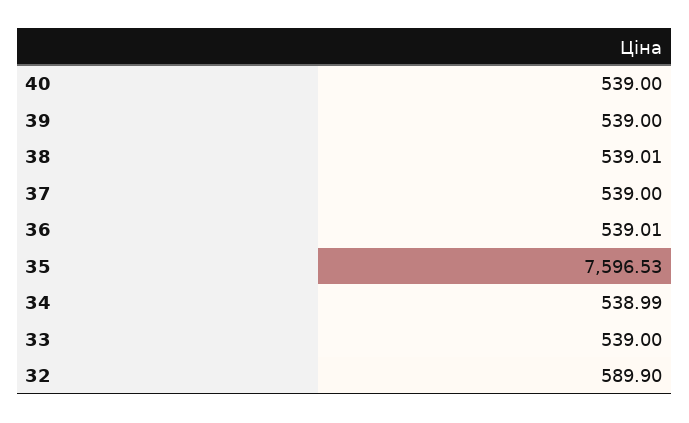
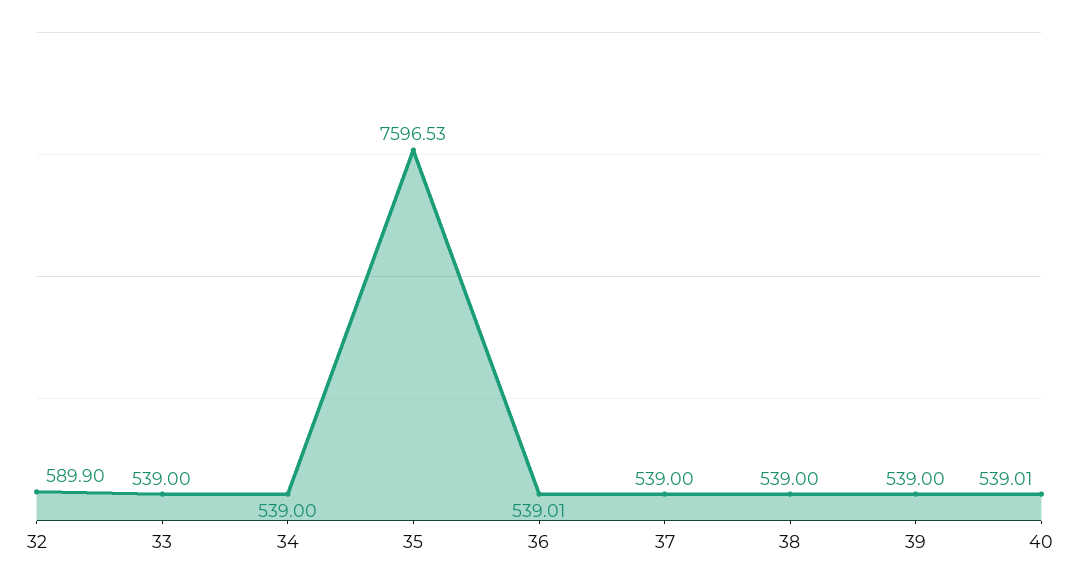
40: 539 -> 539.01
38: 539.01 -> 539
34: 538.99 -> 539

